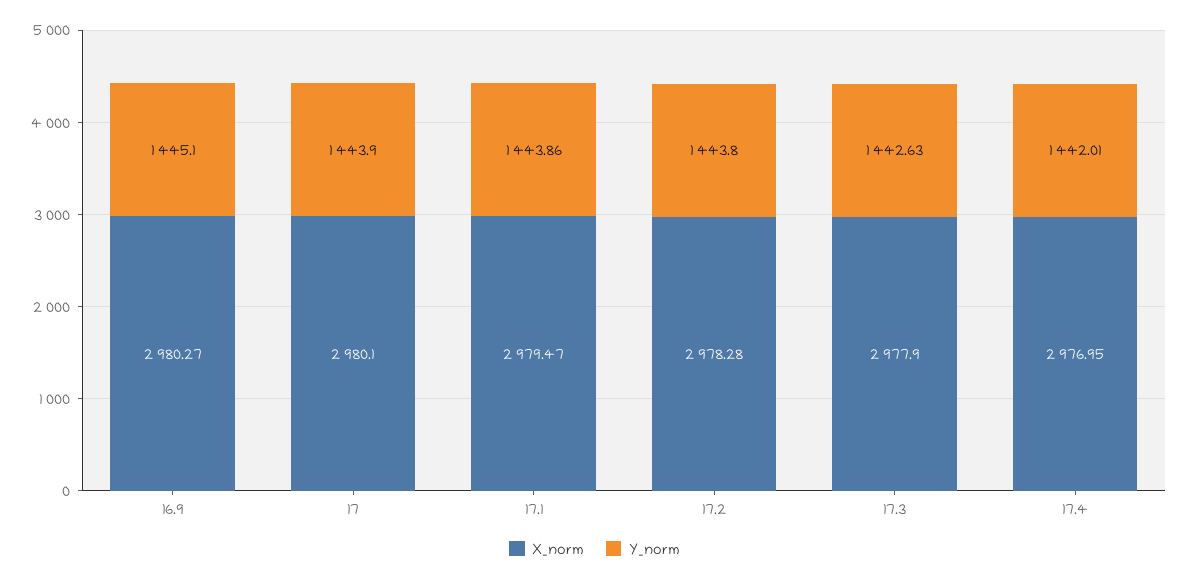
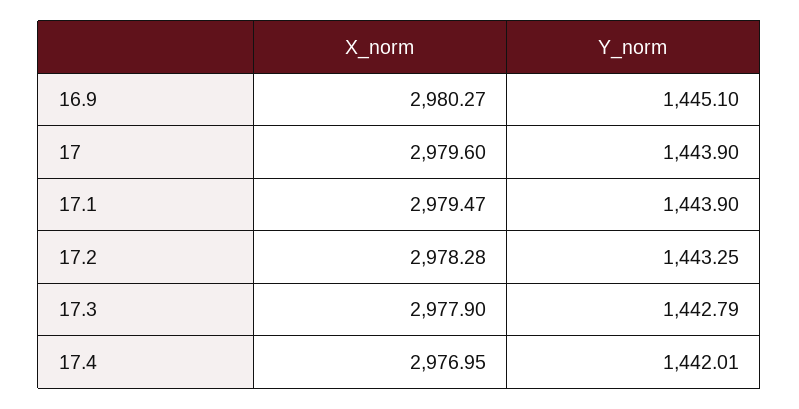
X_norm, 17: 2980.1 -> 2979.6
Y_norm, 17.1: 1443.86 -> 1443.9
Y_norm, 17.2: 1443.8 -> 1443.25
Y_norm, 17.3: 1442.63 -> 1442.79

